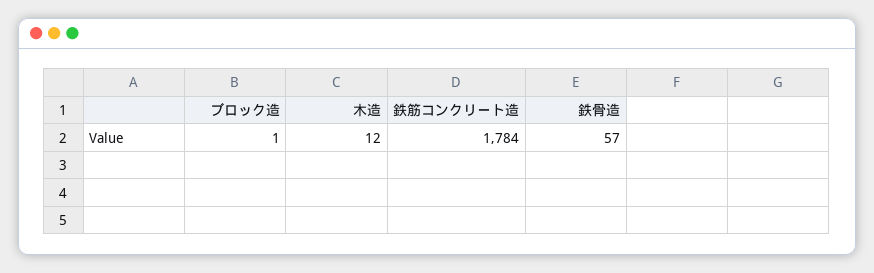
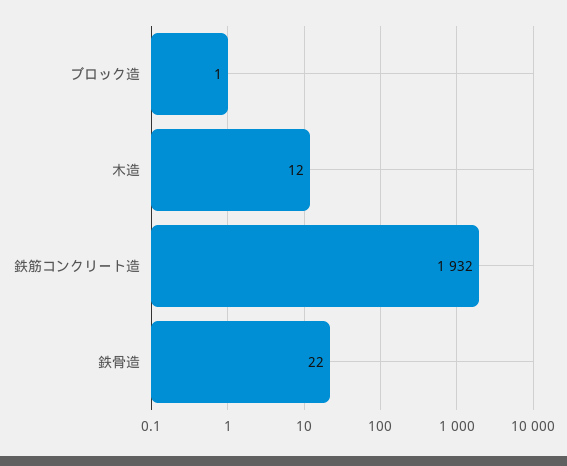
鉄筋コンクリート造: 1784 -> 1932
鉄骨造: 57 -> 22

